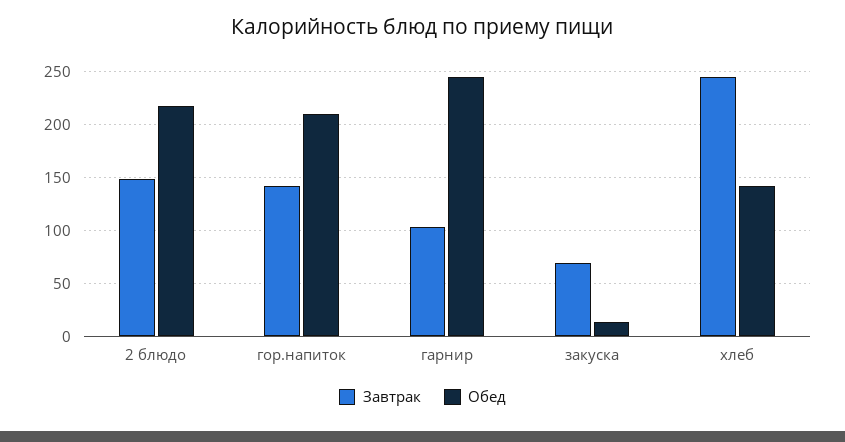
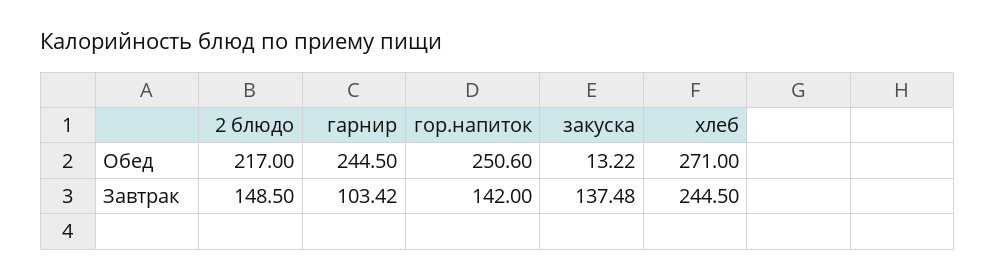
Обед, гор.напиток: 210 -> 250.6
Завтрак, закуска: 70 -> 137.48
Обед, хлеб: 140 -> 271

